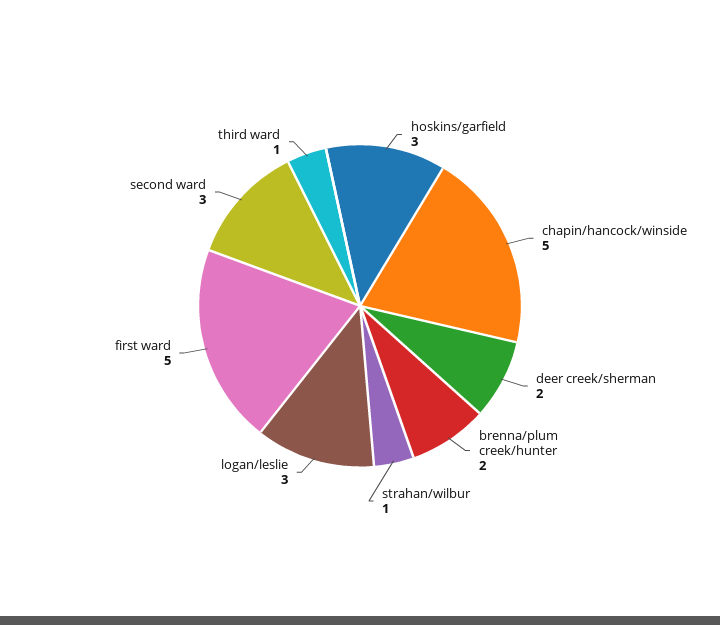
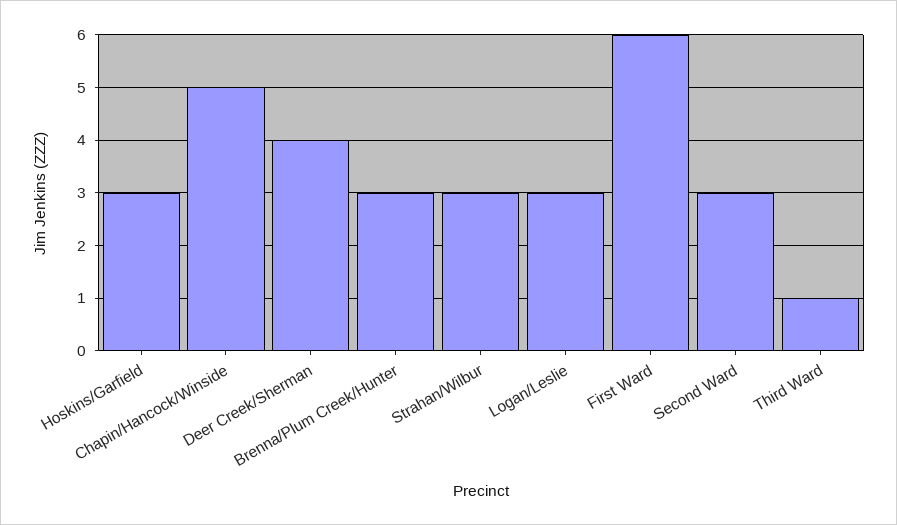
deer creek/sherman: 2 -> 4
brenna/plum creek/hunter: 2 -> 3
strahan/wilbur: 1 -> 3
first ward: 5 -> 6

